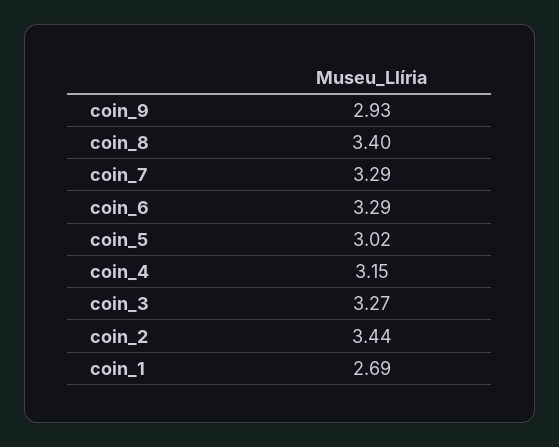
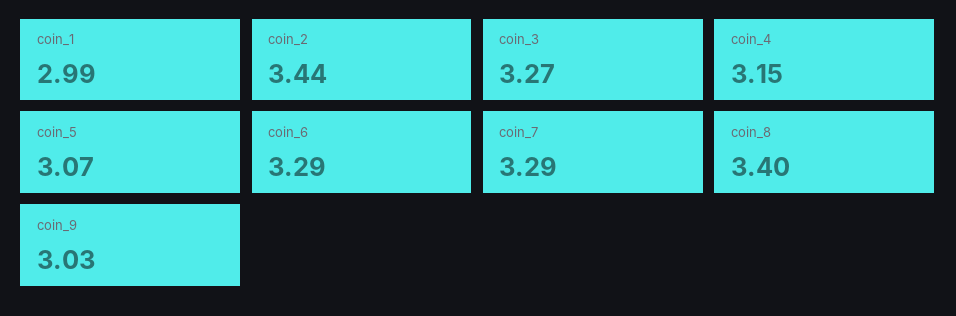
coin_9: 2.93 -> 3.03
coin_5: 3.02 -> 3.07
coin_1: 2.69 -> 2.99

